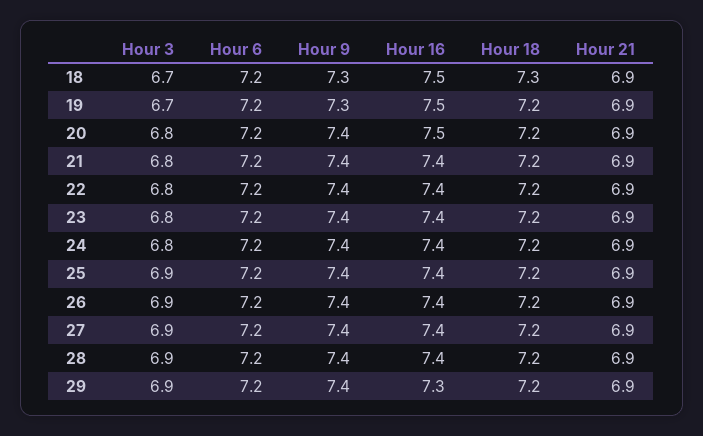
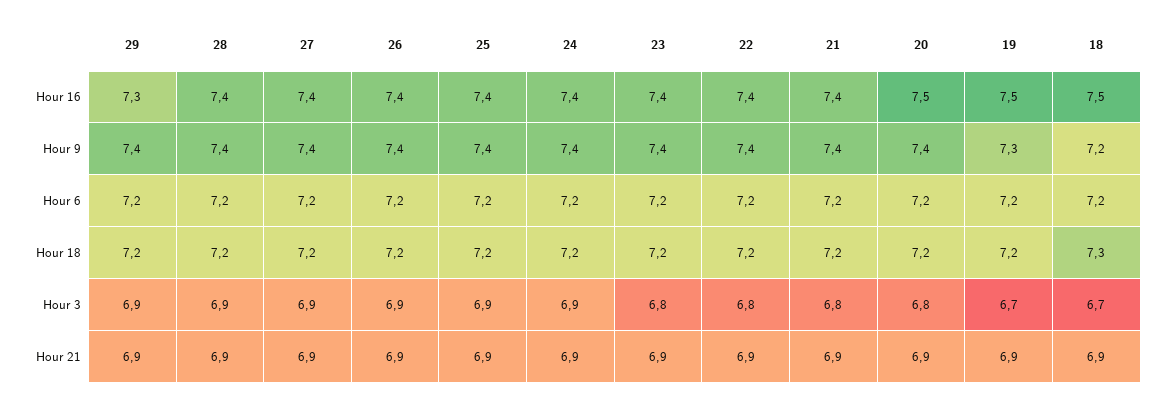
Hour 9, 18: 7.3 -> 7.2
Hour 3, 24: 6.8 -> 6.9

